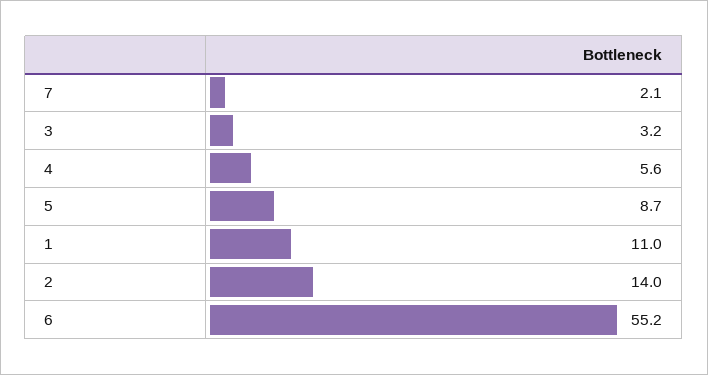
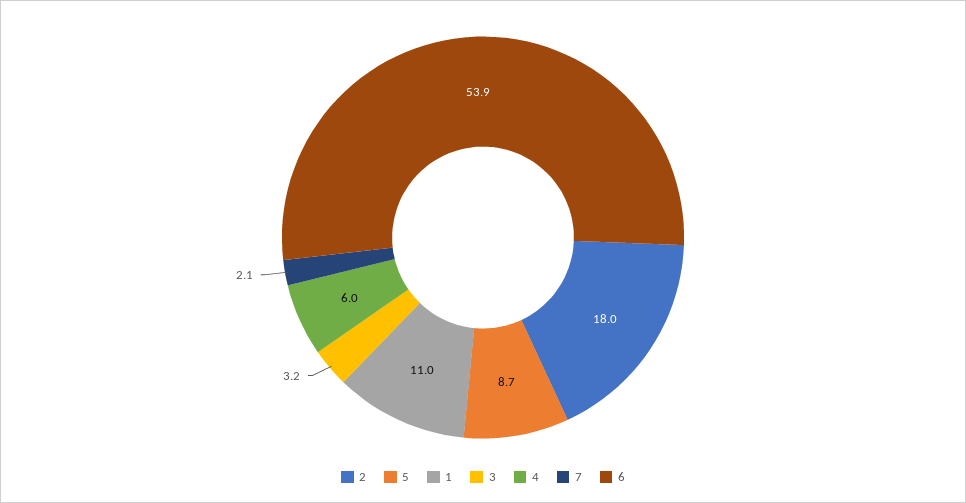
4: 5.6 -> 6
2: 14 -> 18
6: 55.2 -> 53.9

